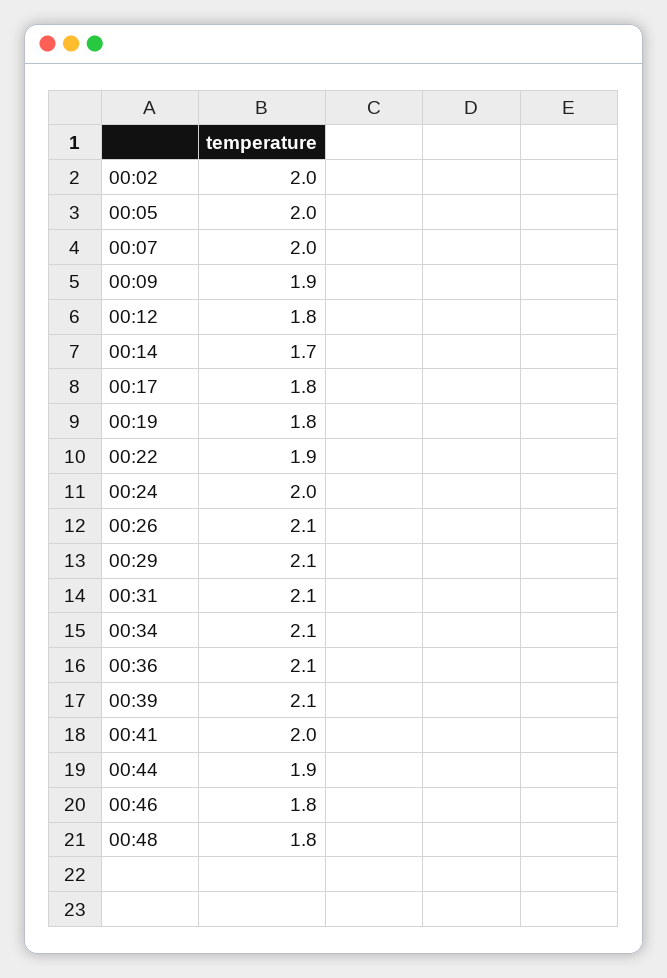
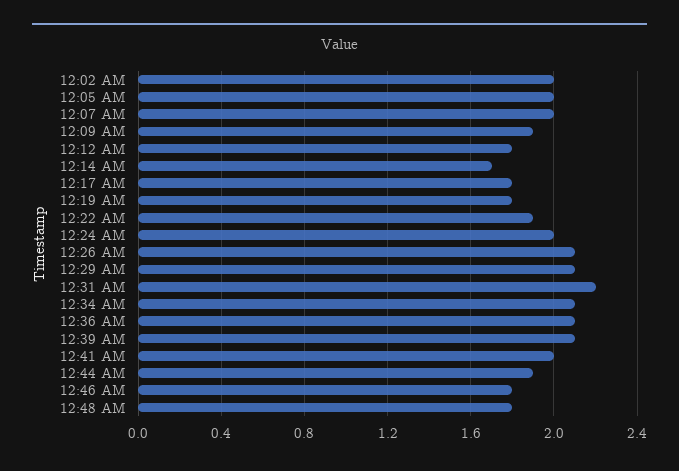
00:31: 2.1 -> 2.2

